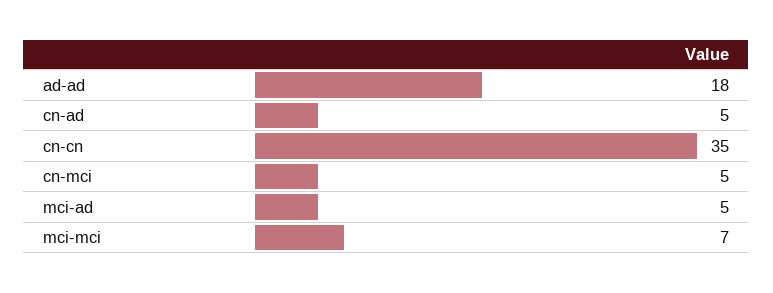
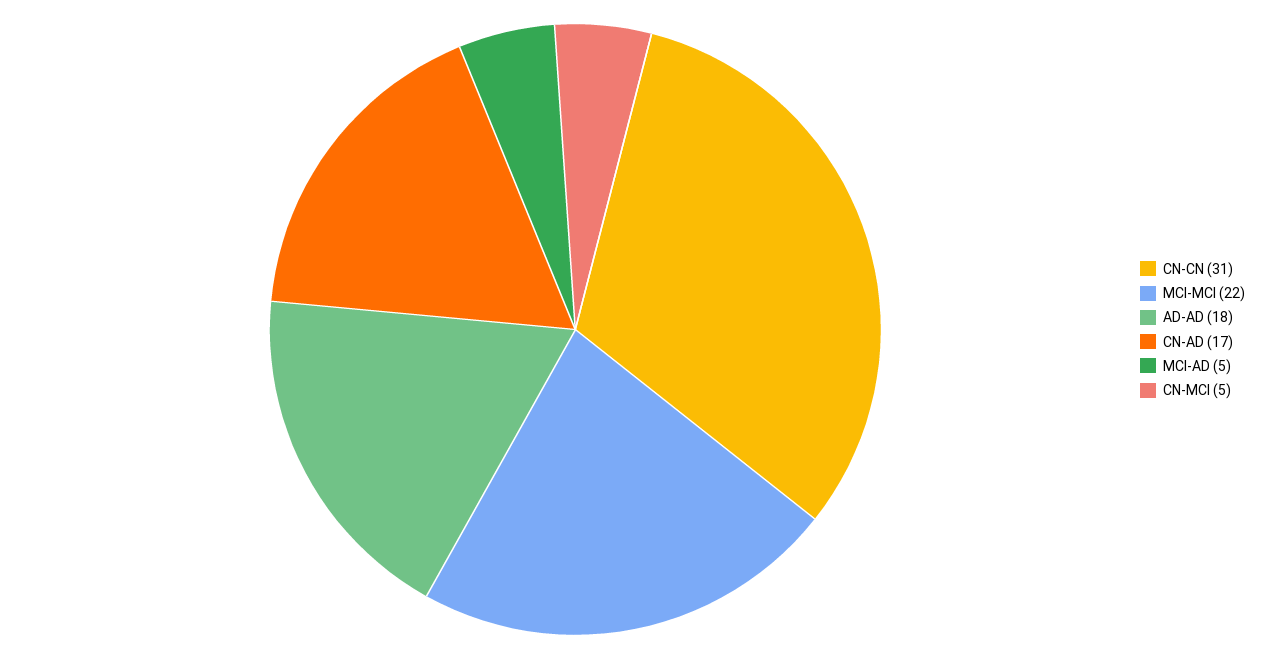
cn-ad: 5 -> 17
cn-cn: 35 -> 31
mci-mci: 7 -> 22

